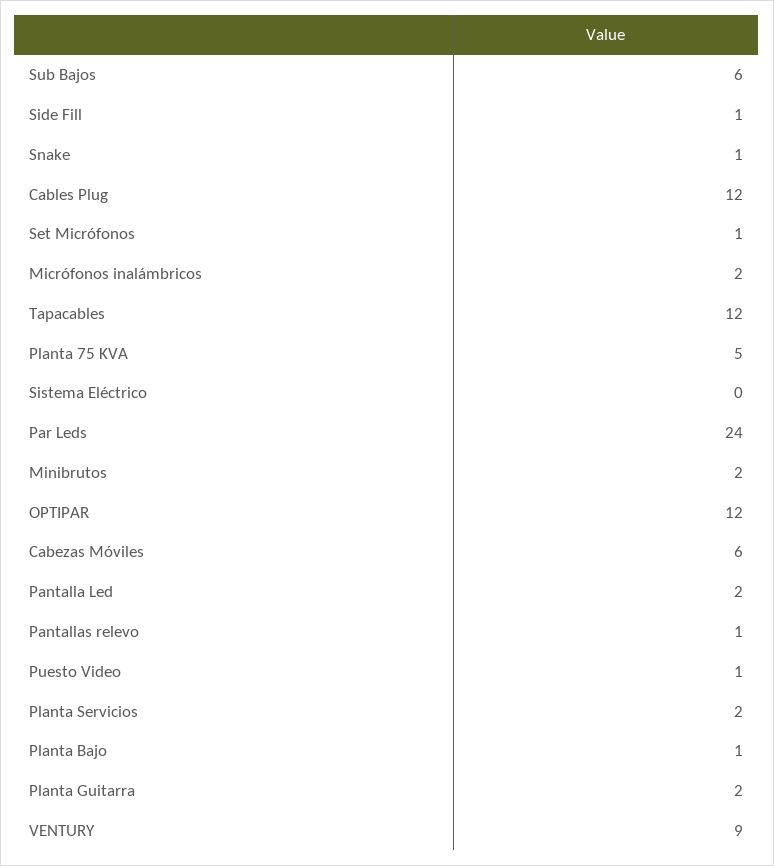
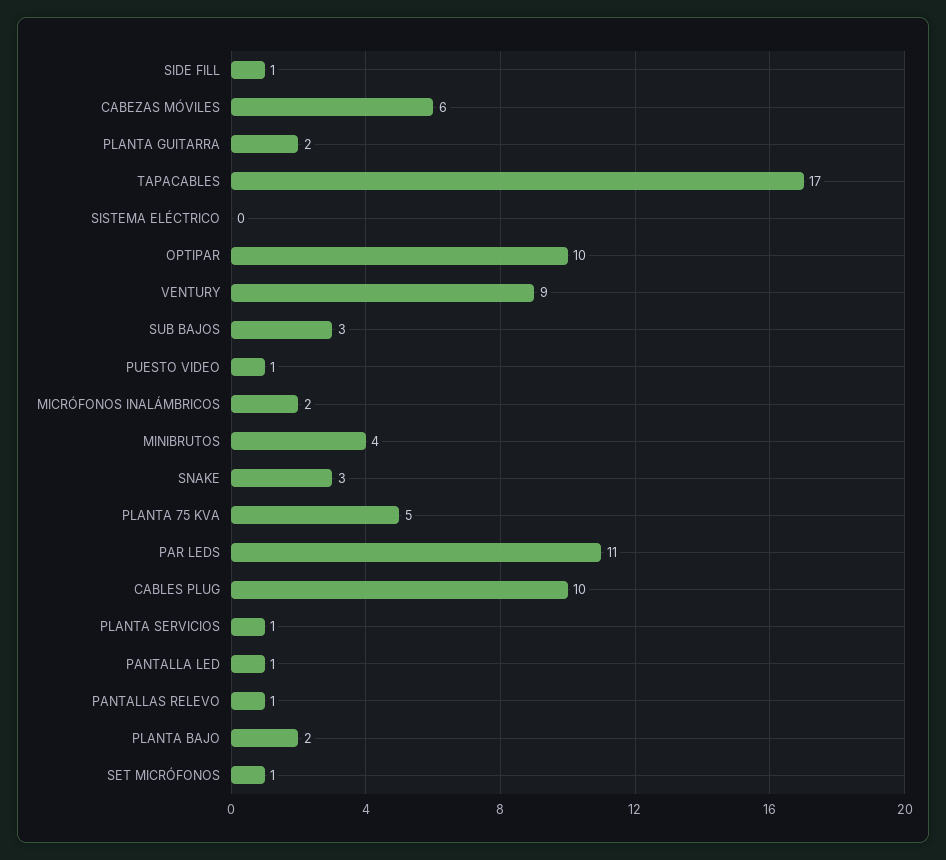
Sub Bajos: 6 -> 3
Snake: 1 -> 3
Cables Plug: 12 -> 10
Tapacables: 12 -> 17
Par Leds: 24 -> 11
Minibrutos: 2 -> 4
OPTIPAR: 12 -> 10
Pantalla Led: 2 -> 1
Planta Servicios: 2 -> 1
Planta Bajo: 1 -> 2

